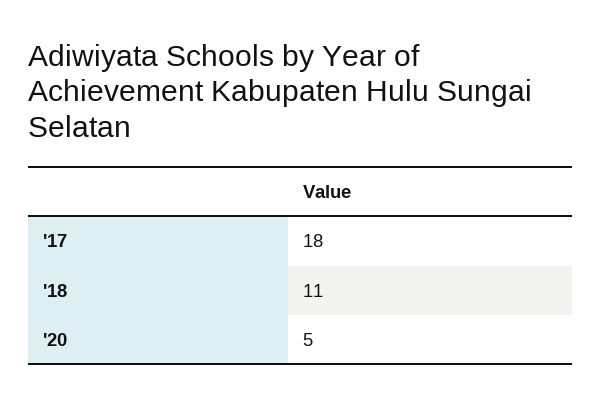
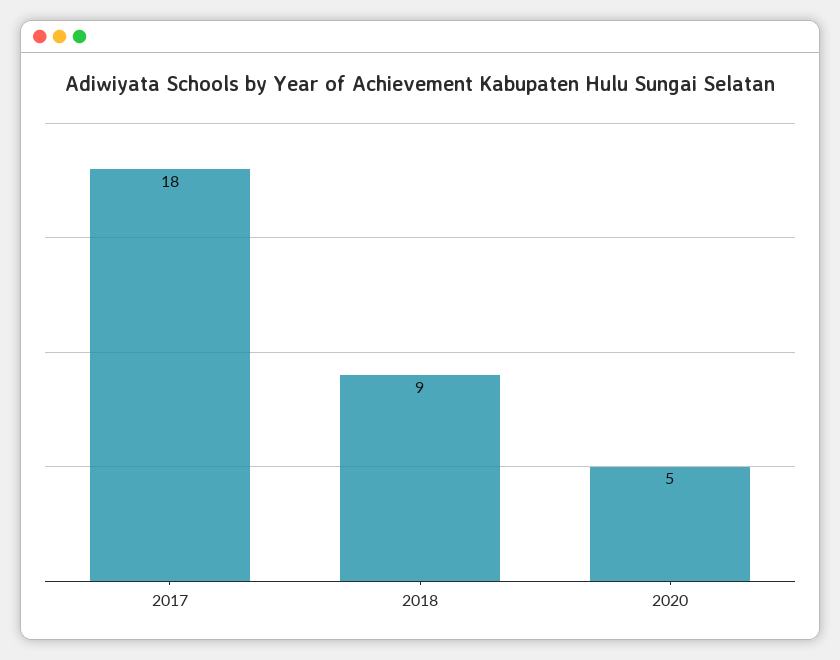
'18: 11 -> 9

